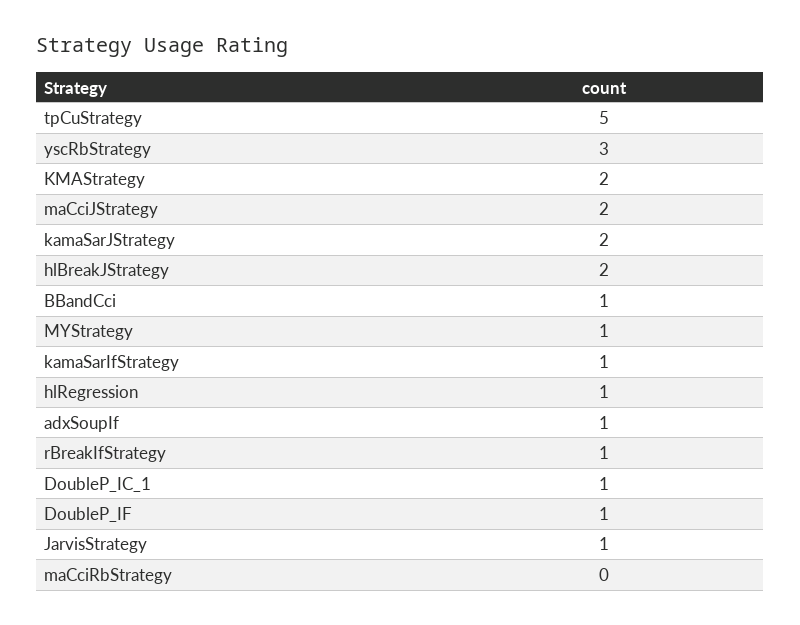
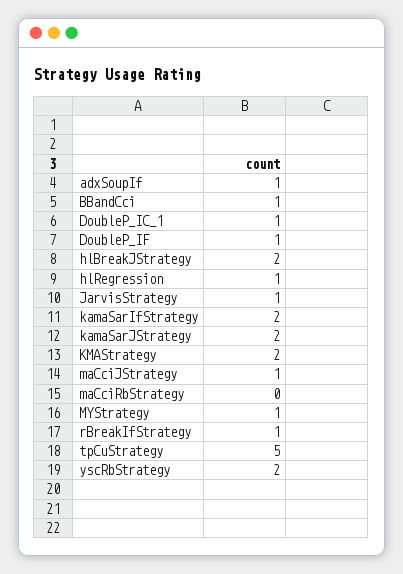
yscRbStrategy: 3 -> 2
maCciJStrategy: 2 -> 1
kamaSarIfStrategy: 1 -> 2

